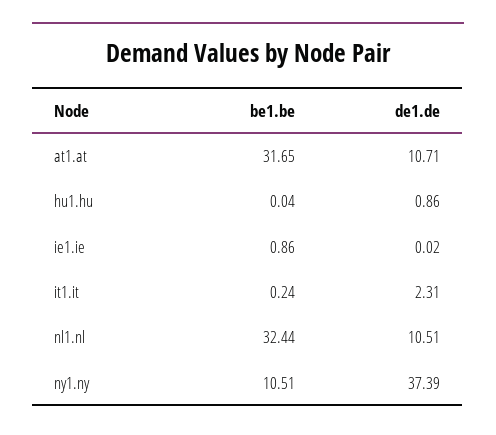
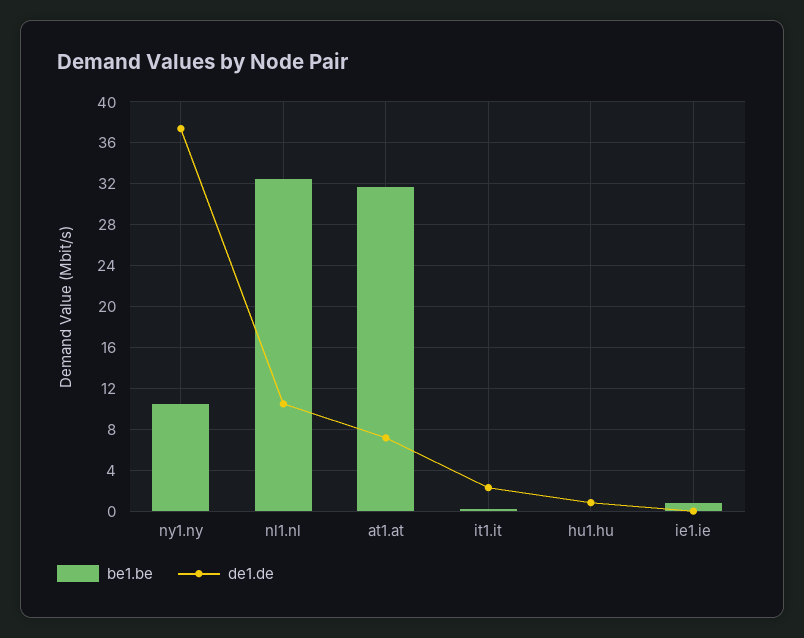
de1.de, at1.at: 10.71 -> 7

